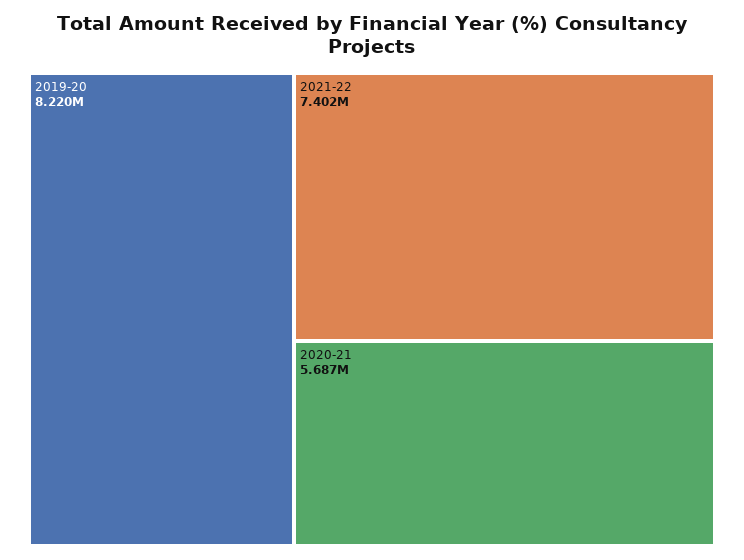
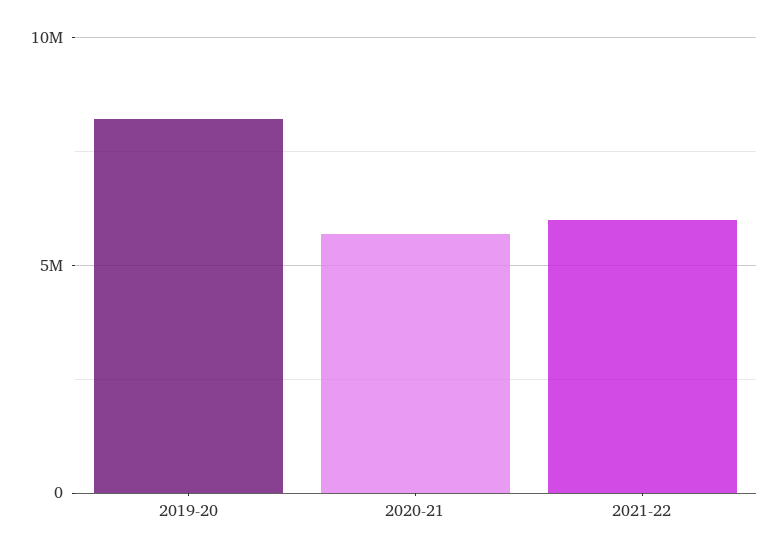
2021-22: 7402000 -> 6000000

